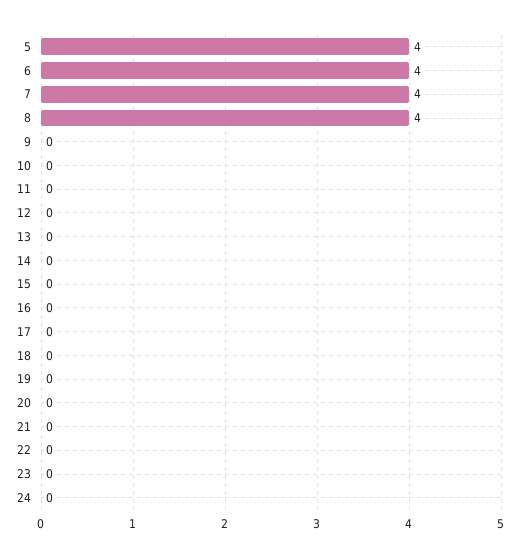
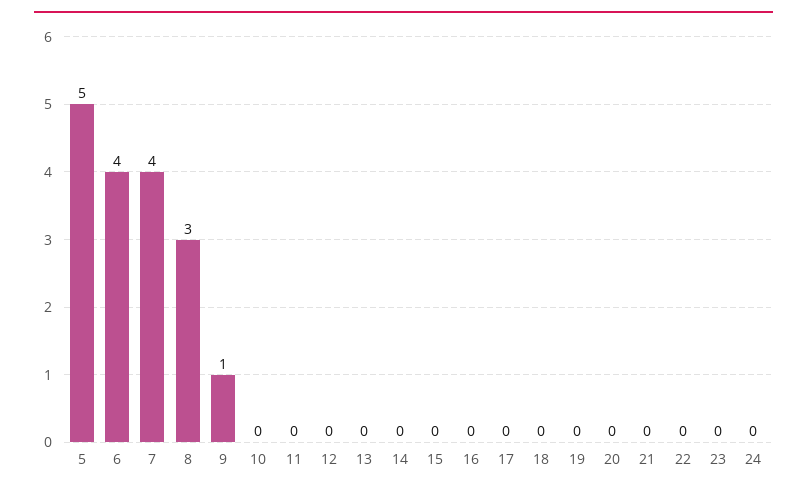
5: 4 -> 5
8: 4 -> 3
9: 0 -> 1

